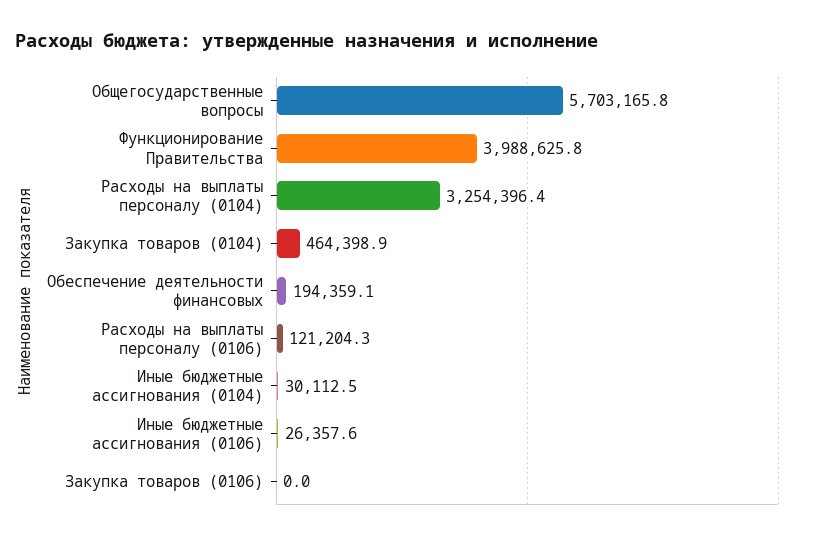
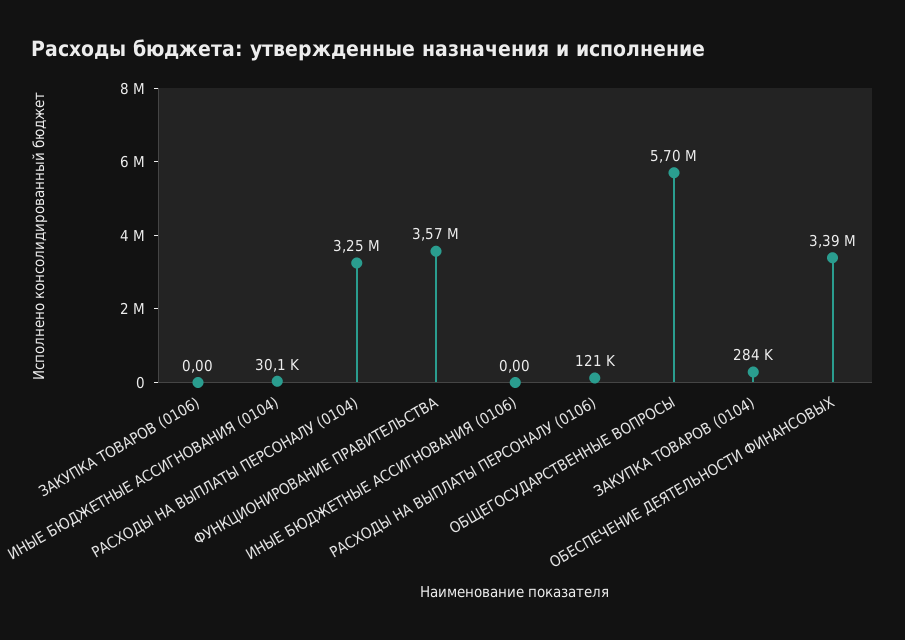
Функционирование Правительства: 3988625.8 -> 3570000
Закупка товаров (0104): 464398.9 -> 284000
Обеспечение деятельности финансовых: 194359.1 -> 3390000
Иные бюджетные ассигнования (0106): 26357.6 -> 0

